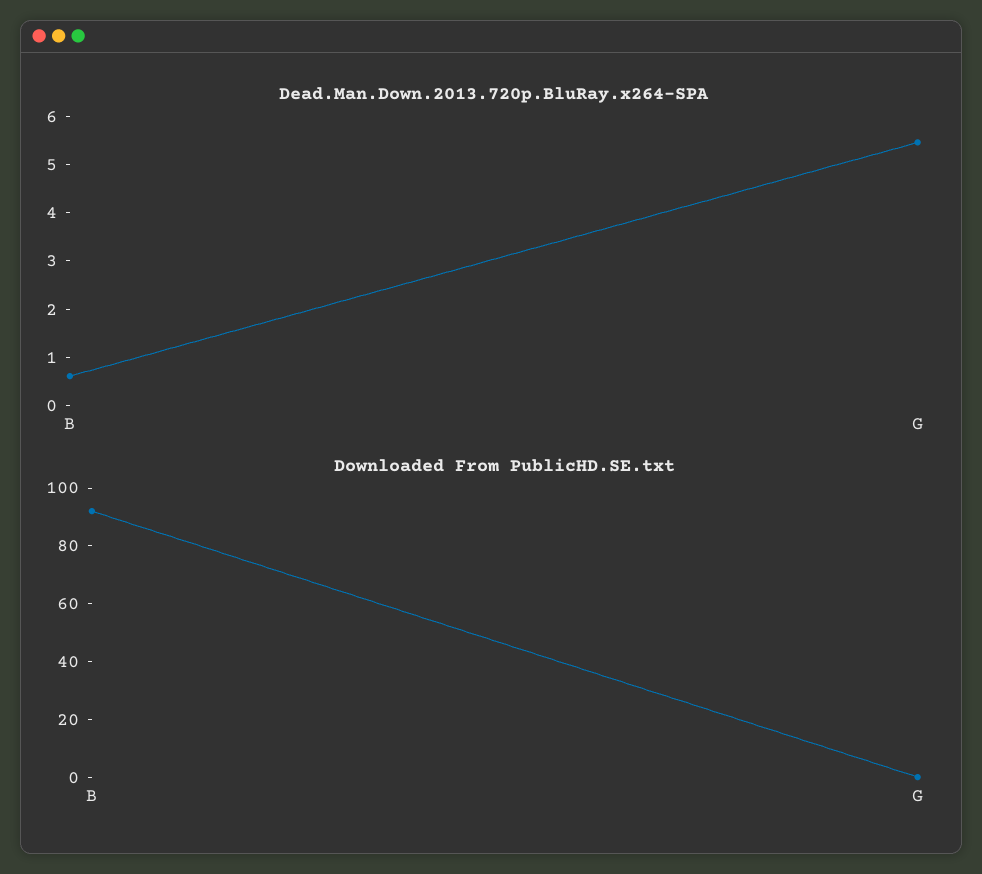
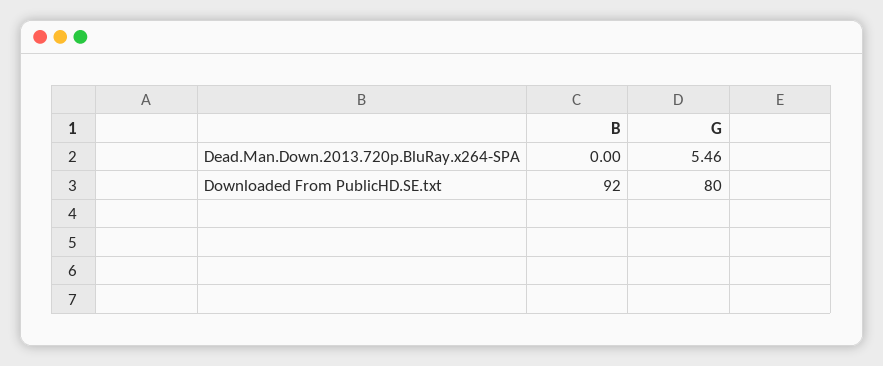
Dead.Man.Down.2013.720p.BluRay.x264-SPA, B: 0.6 -> 0
Downloaded From PublicHD.SE.txt, G: 0 -> 80

